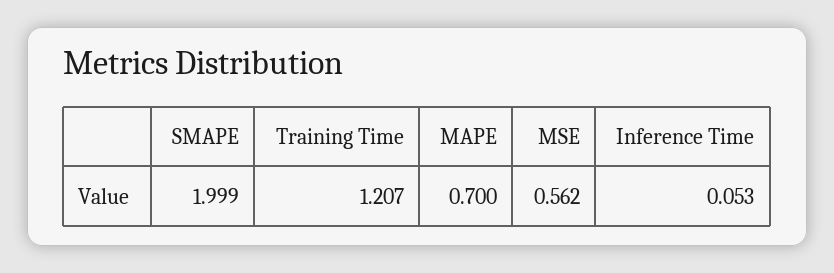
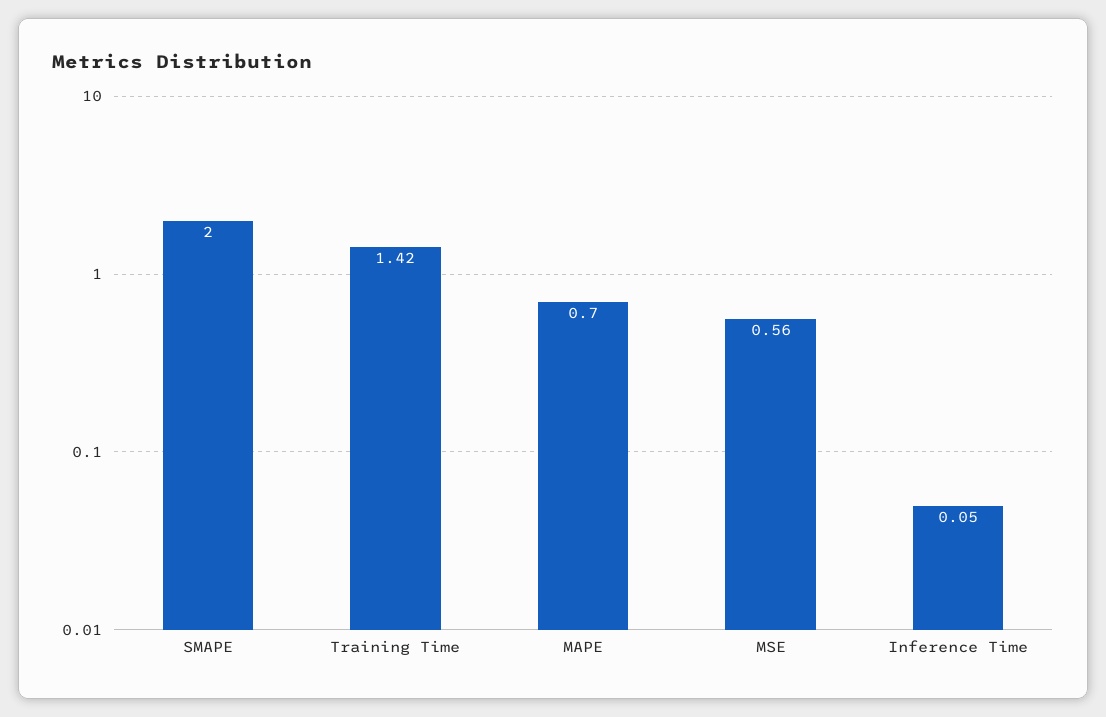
Training Time: 1.207 -> 1.42

